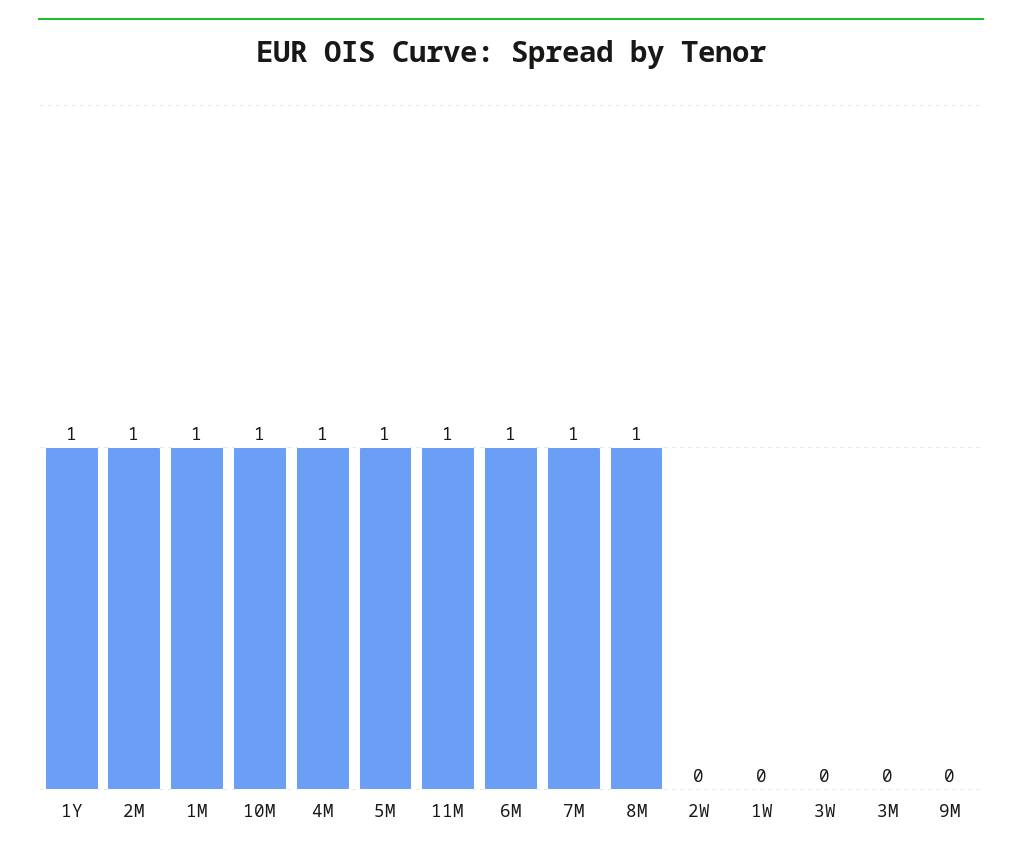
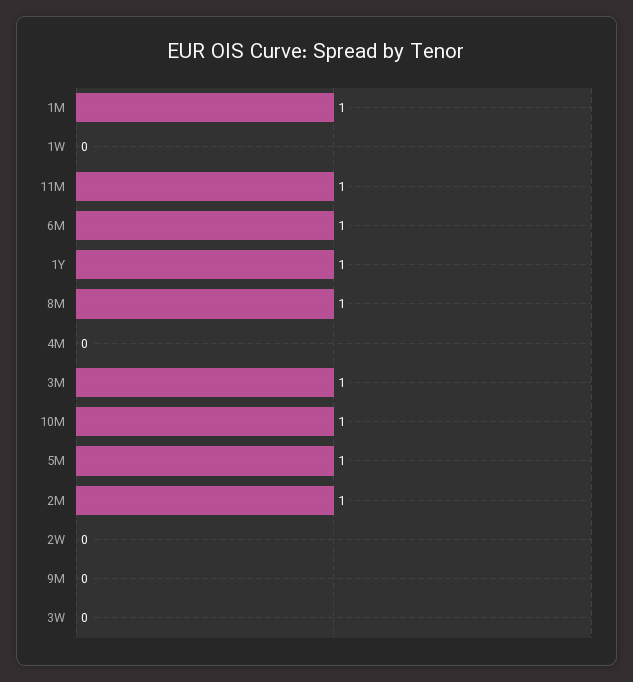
4M: 1 -> 0
7M: 1 -> none
3M: 0 -> 1

